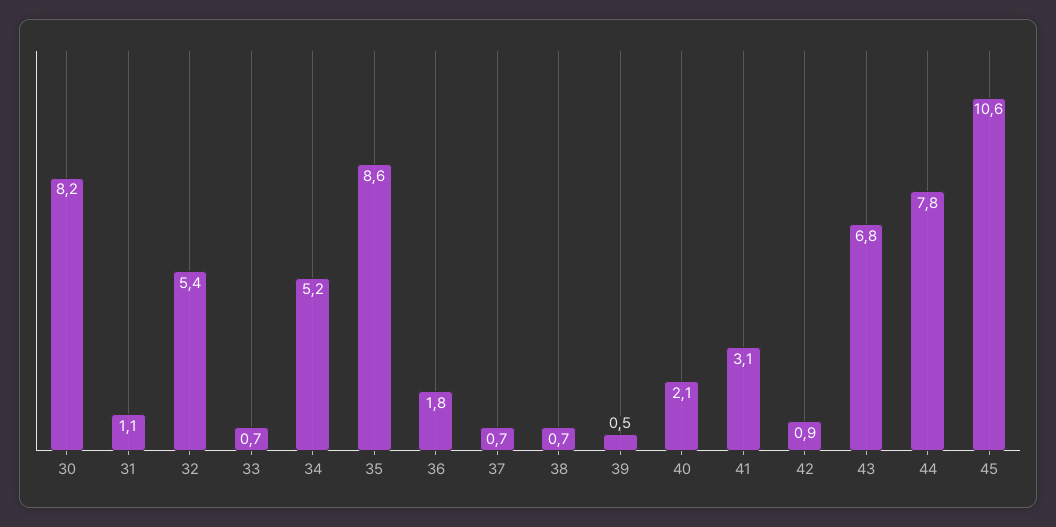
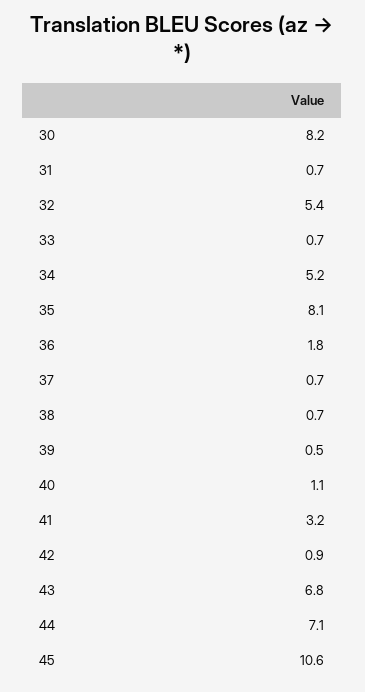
31: 1.1 -> 0.7
35: 8.6 -> 8.1
40: 2.1 -> 1.1
41: 3.1 -> 3.2
44: 7.8 -> 7.1

